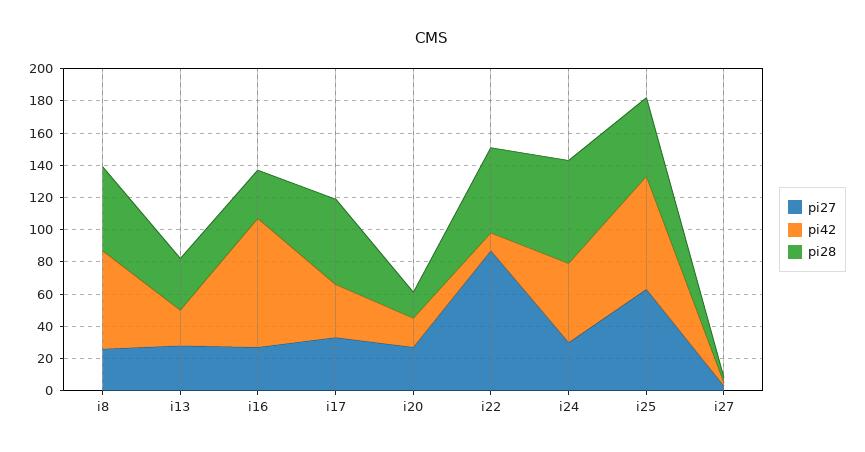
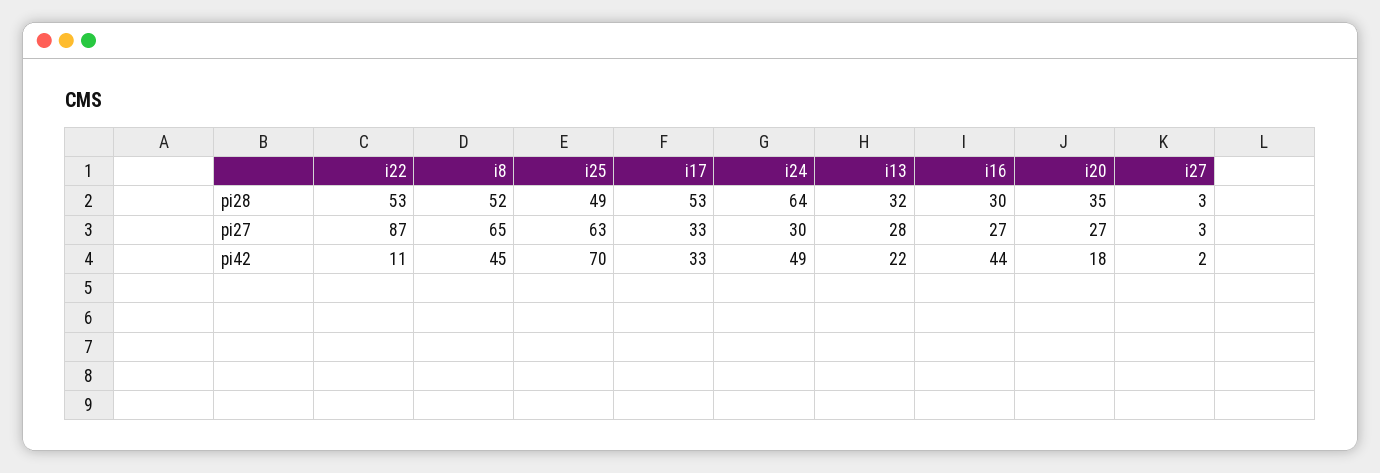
pi27, i8: 25 -> 65
pi42, i8: 60 -> 45
pi42, i16: 80 -> 44
pi28, i20: 15 -> 35

